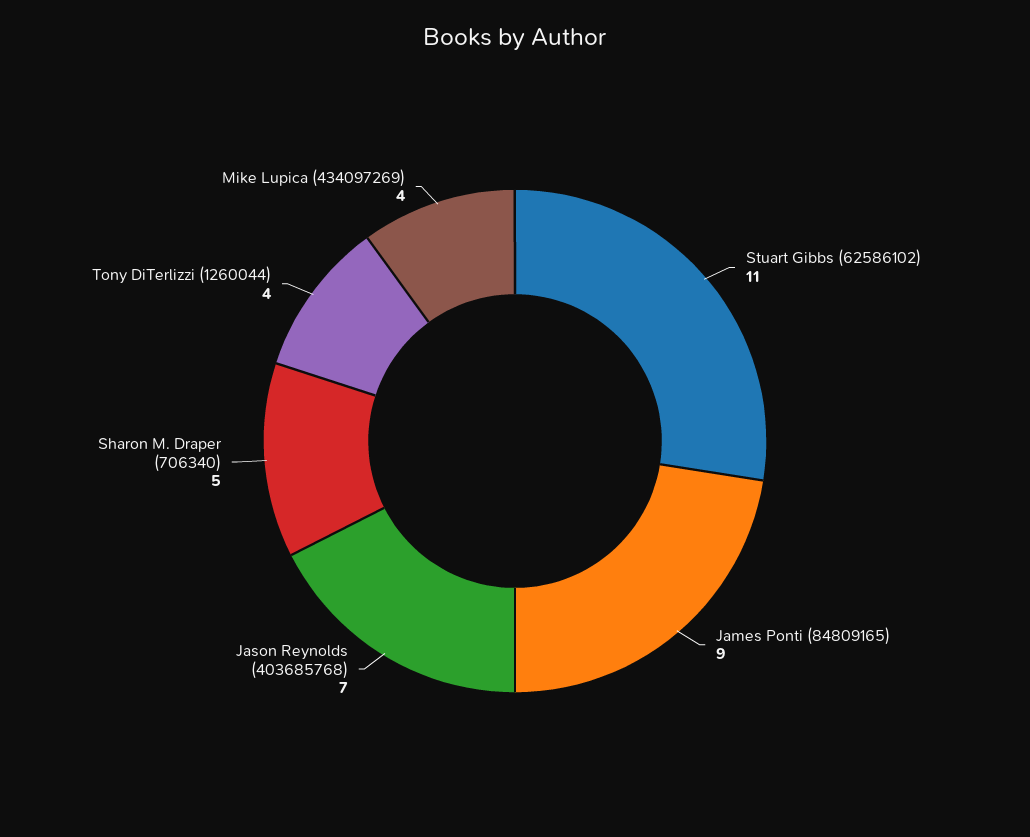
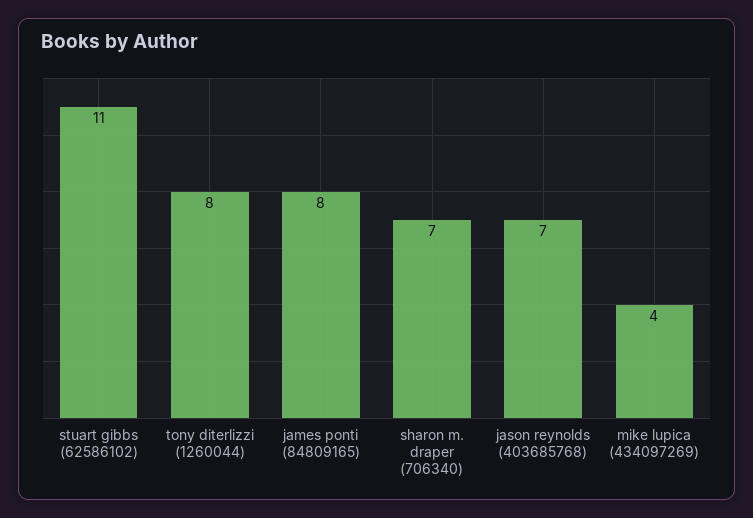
James Ponti (84809165): 9 -> 8
Sharon M. Draper (706340): 5 -> 7
Tony DiTerlizzi (1260044): 4 -> 8

